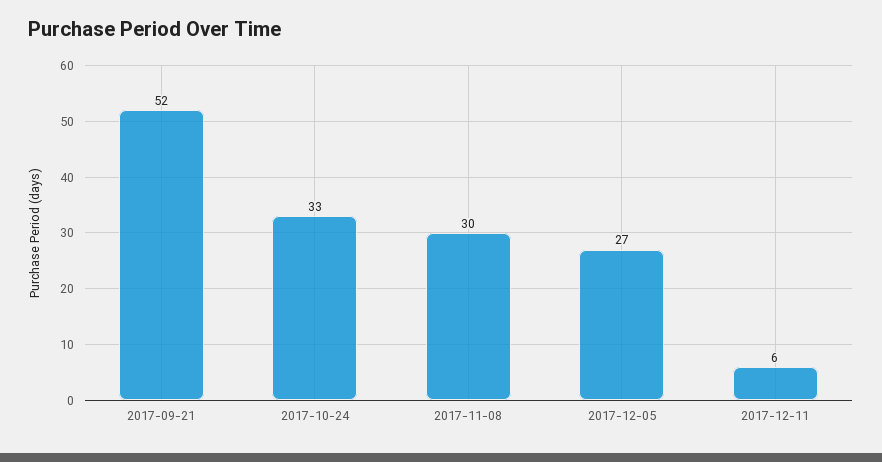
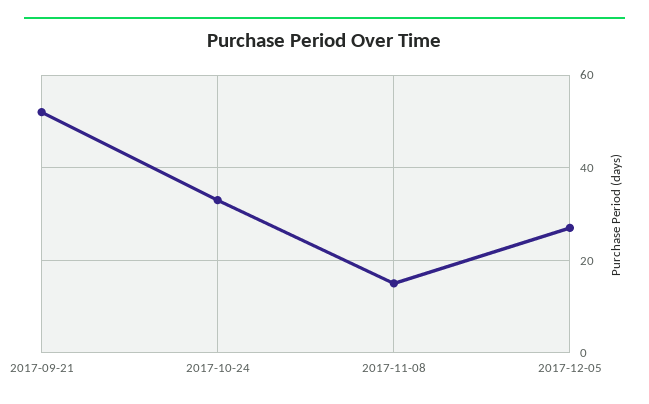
2017-11-08: 30 -> 15
2017-12-11: 6 -> none

